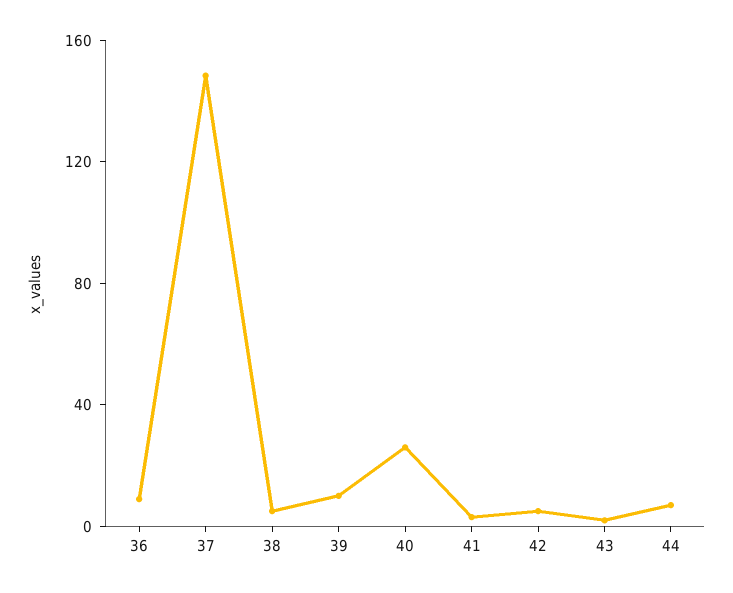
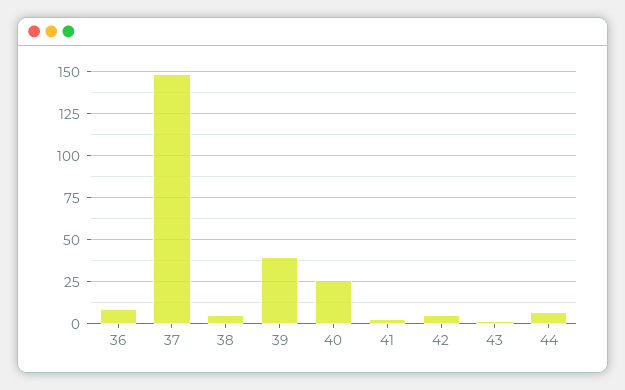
39: 10 -> 40

